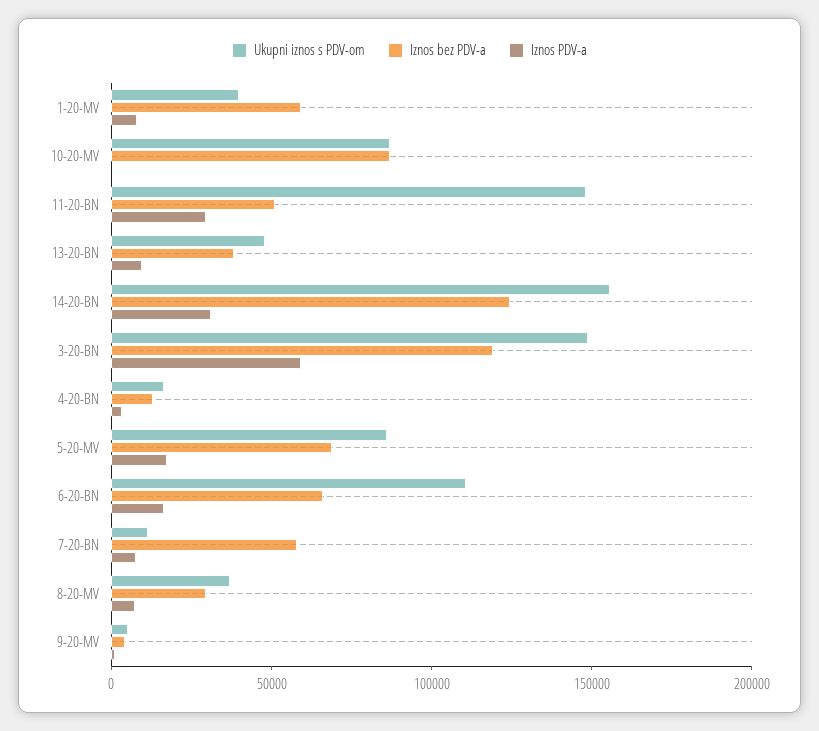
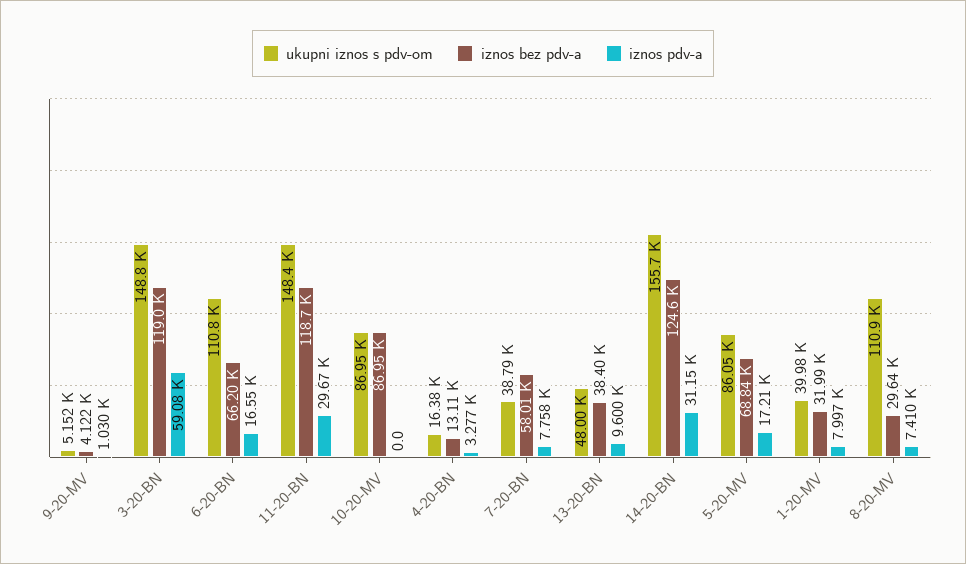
Iznos bez PDV-a, 1-20-MV: 60000 -> 31990
Iznos bez PDV-a, 11-20-BN: 50000 -> 118700
Ukupni iznos s PDV-om, 7-20-BN: 10000 -> 38790
Ukupni iznos s PDV-om, 8-20-MV: 40000 -> 110900

